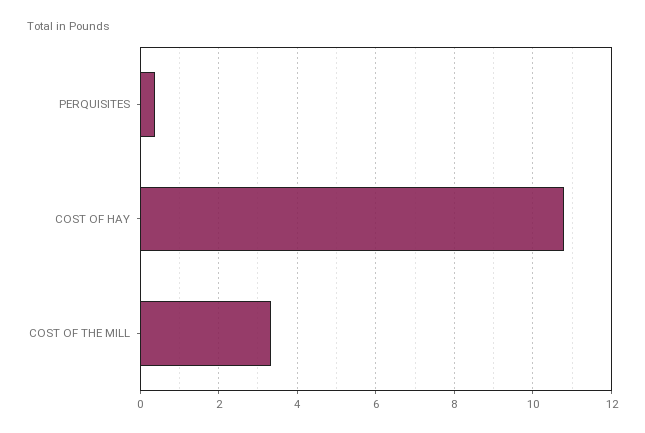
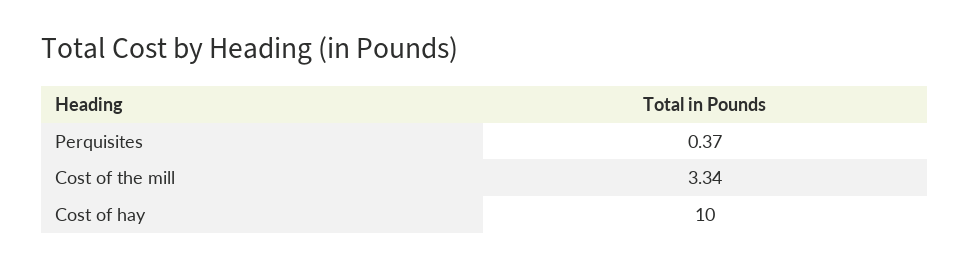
COST OF HAY: 10.8 -> 10

